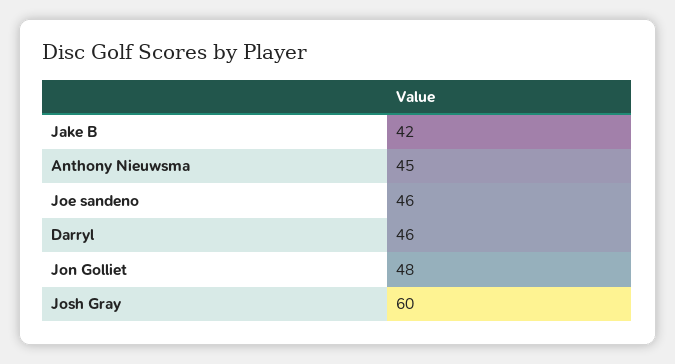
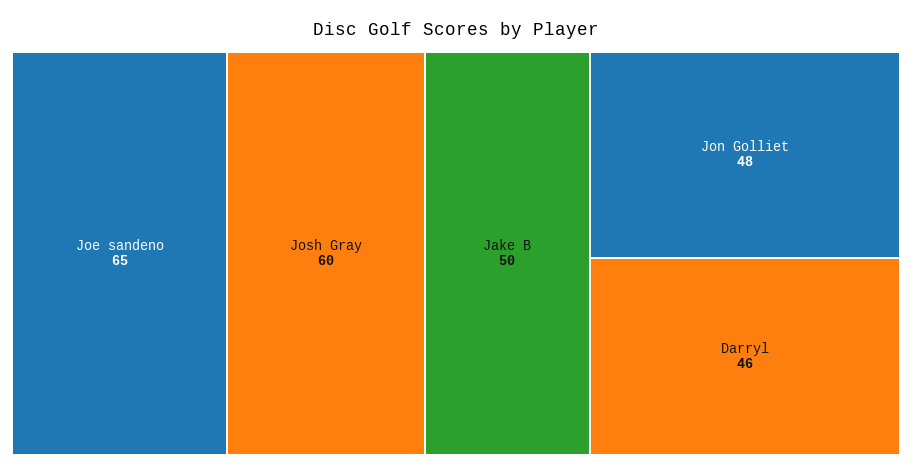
Jake B: 42 -> 50
Anthony Nieuwsma: 45 -> none
Joe sandeno: 46 -> 65

